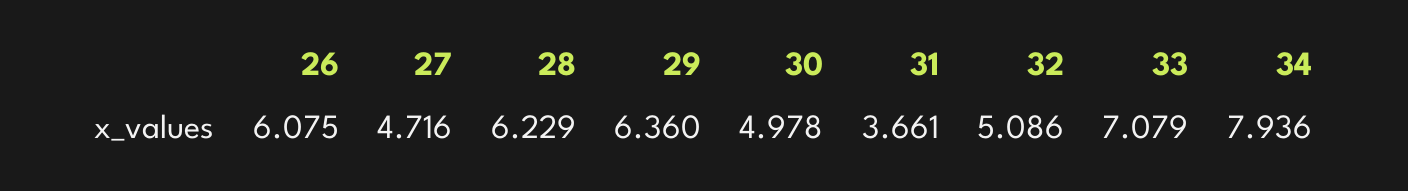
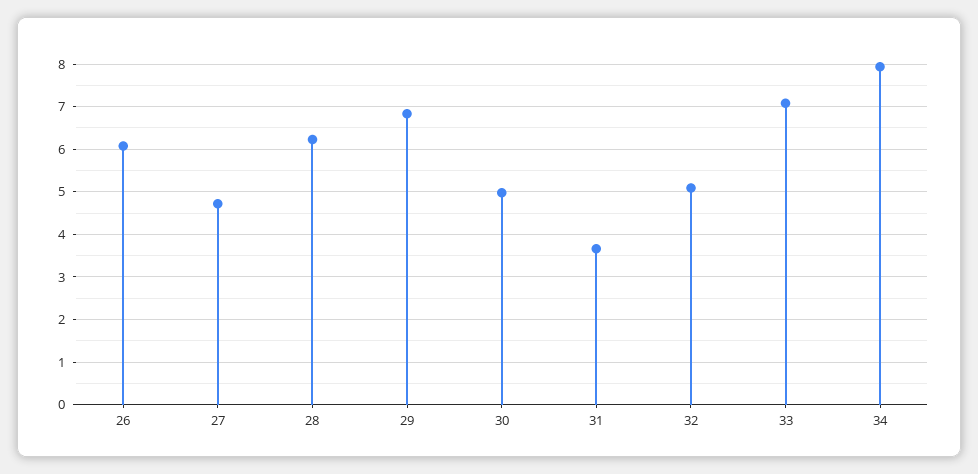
29: 6.36 -> 6.8

